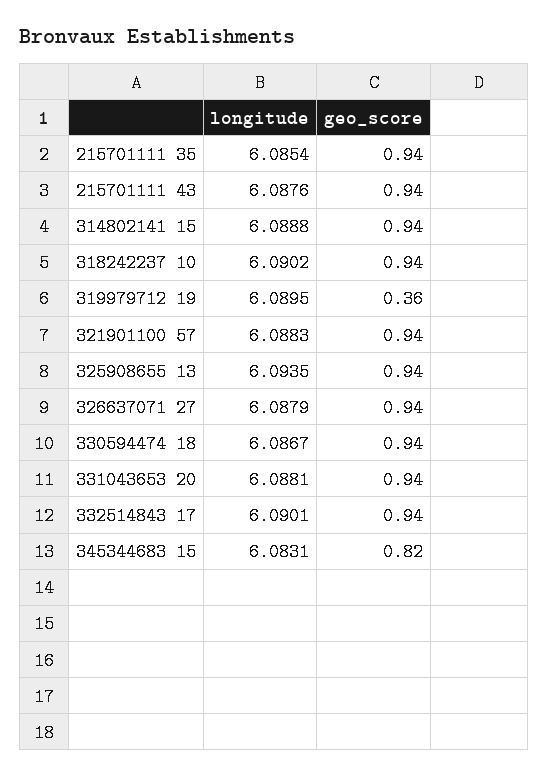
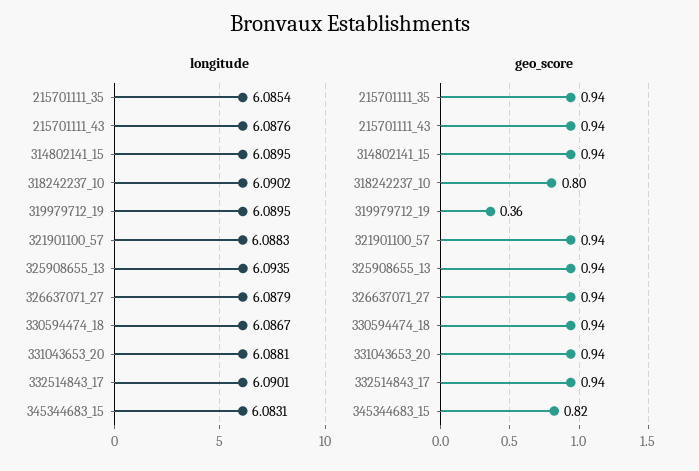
longitude, 314802141 15: 6.0888 -> 6.0895
geo_score, 318242237 10: 0.94 -> 0.8

